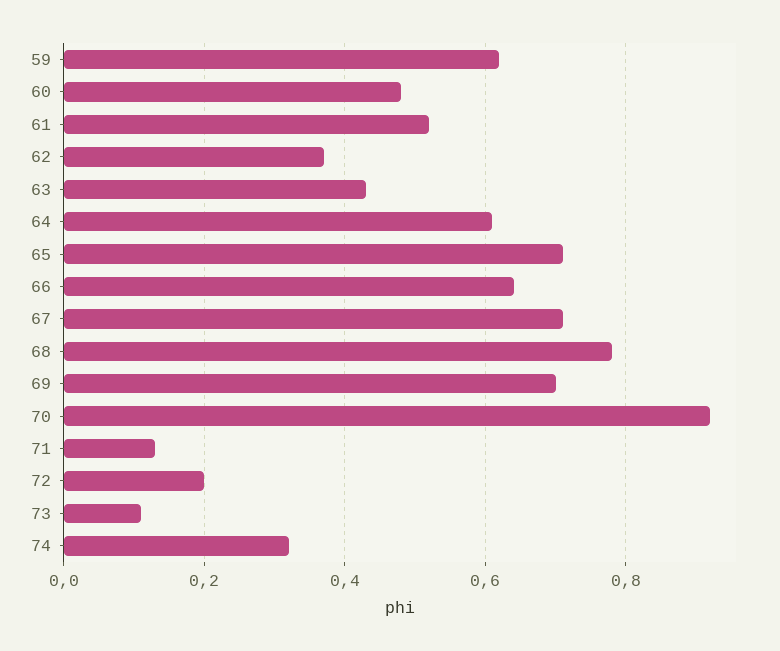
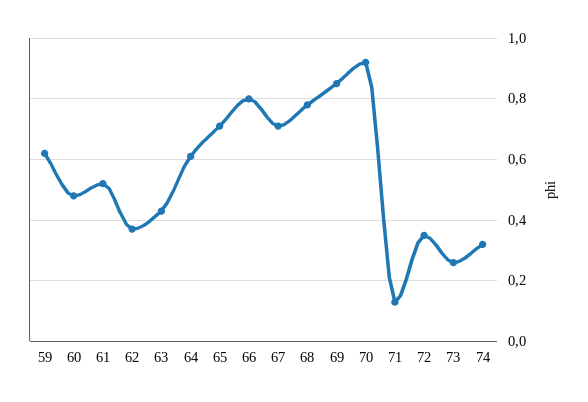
66: 0.65 -> 0.8
69: 0.7 -> 0.85
72: 0.2 -> 0.35
73: 0.1 -> 0.25

